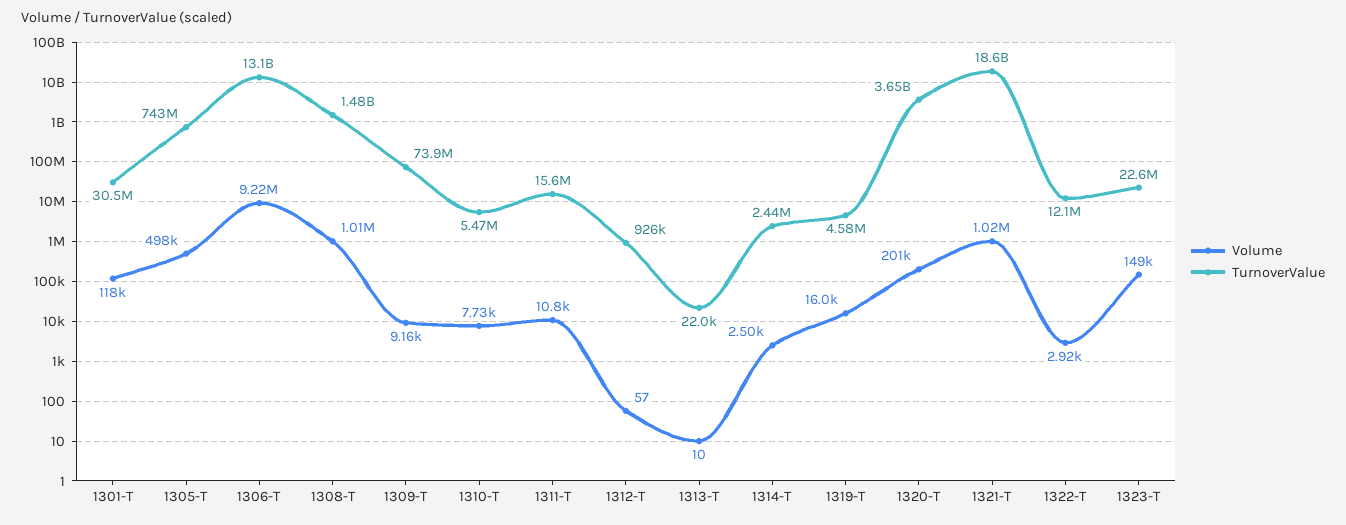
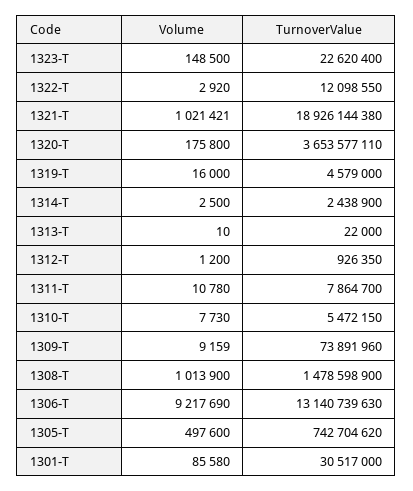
Volume, 1301-T: 118000 -> 85580
TurnoverValue, 1311-T: 15600000 -> 7864700
Volume, 1312-T: 57 -> 1200
Volume, 1320-T: 201000 -> 175800
TurnoverValue, 1321-T: 18600000000 -> 18926144380

